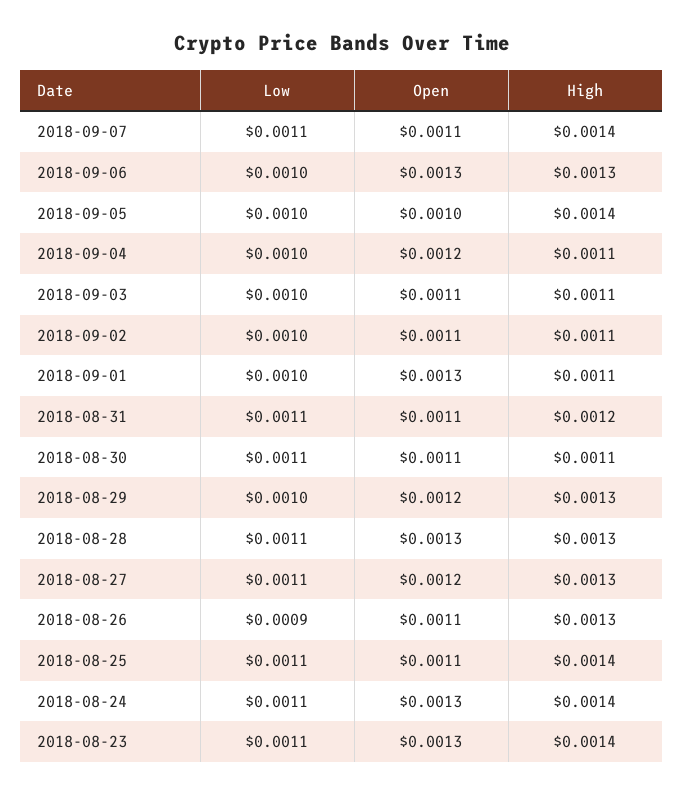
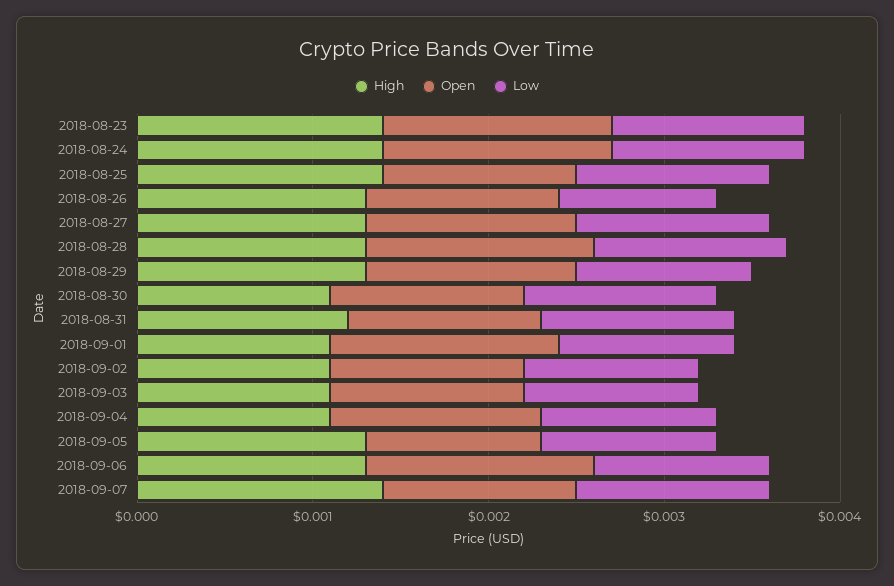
High, 2018-09-05: 0.0014 -> 0.0013

